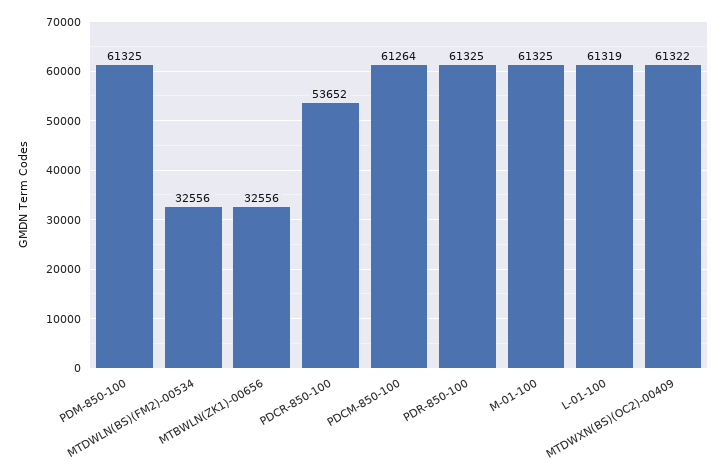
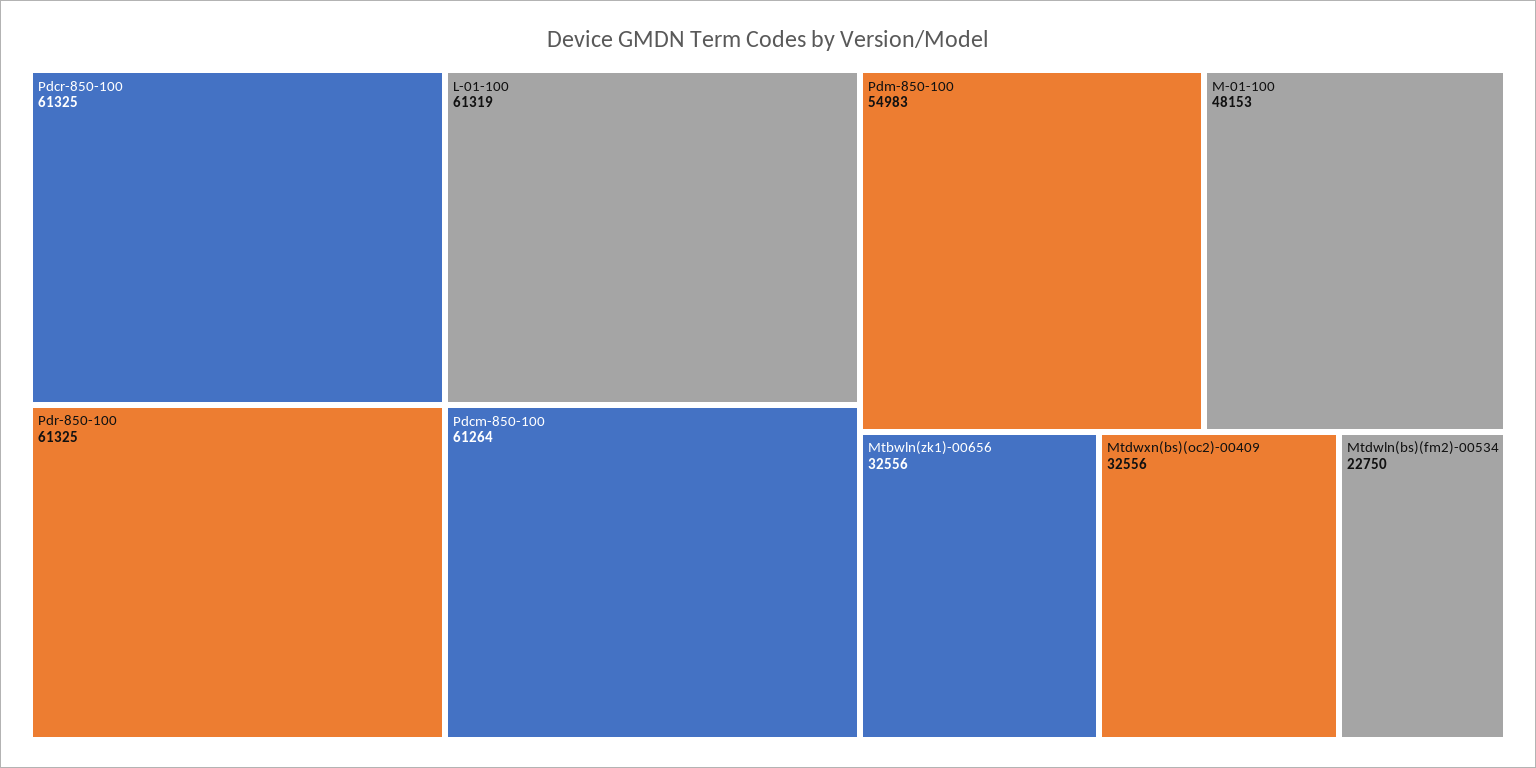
PDM-850-100: 61325 -> 54983
MTDWLN(BS)(FM2)-00534: 32556 -> 22750
PDCR-850-100: 53652 -> 61325
M-01-100: 61325 -> 48153
MTDWXN(BS)(OC2)-00409: 61322 -> 32556

